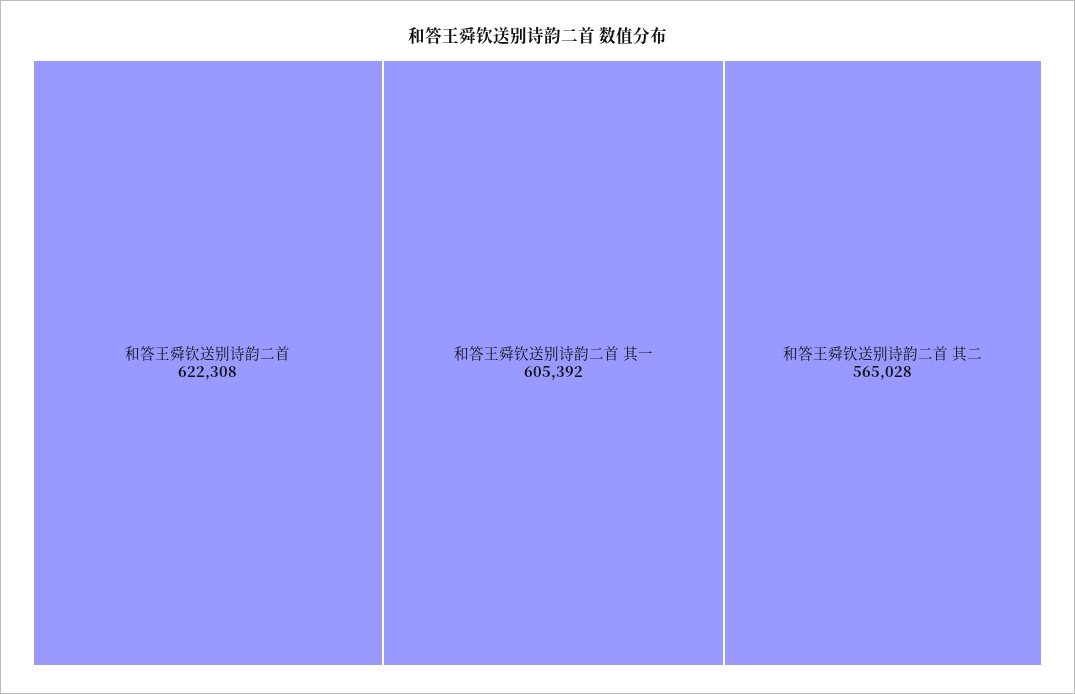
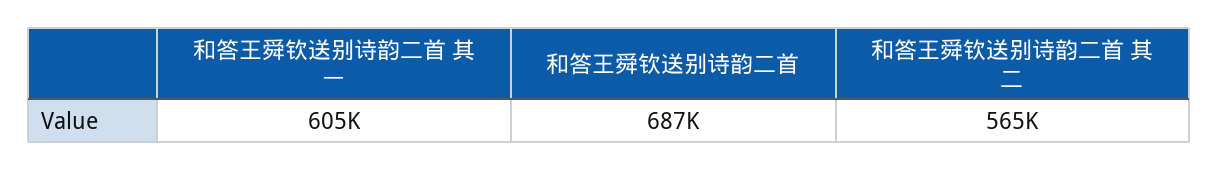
和答王舜钦送别诗韵二首: 622308 -> 687000

